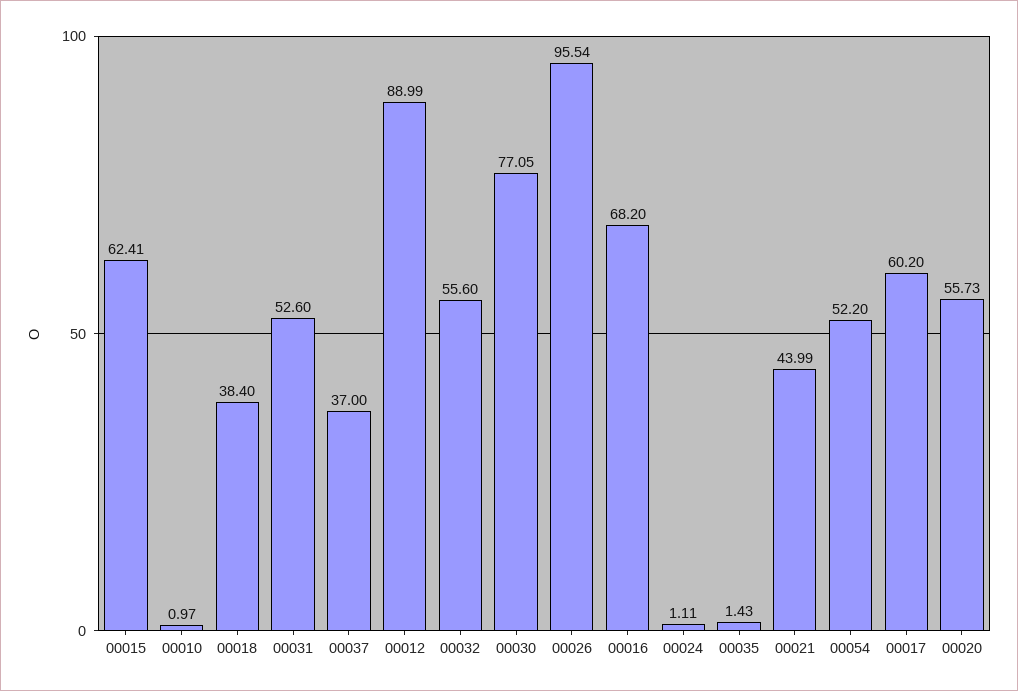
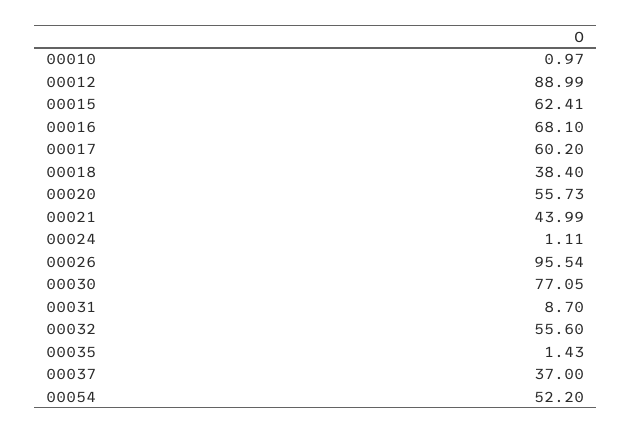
00031: 52.6 -> 8.7
00016: 68.2 -> 68.1

